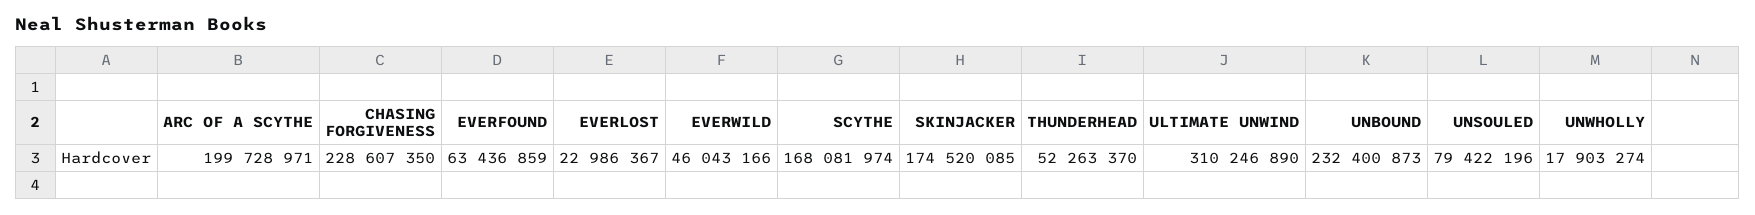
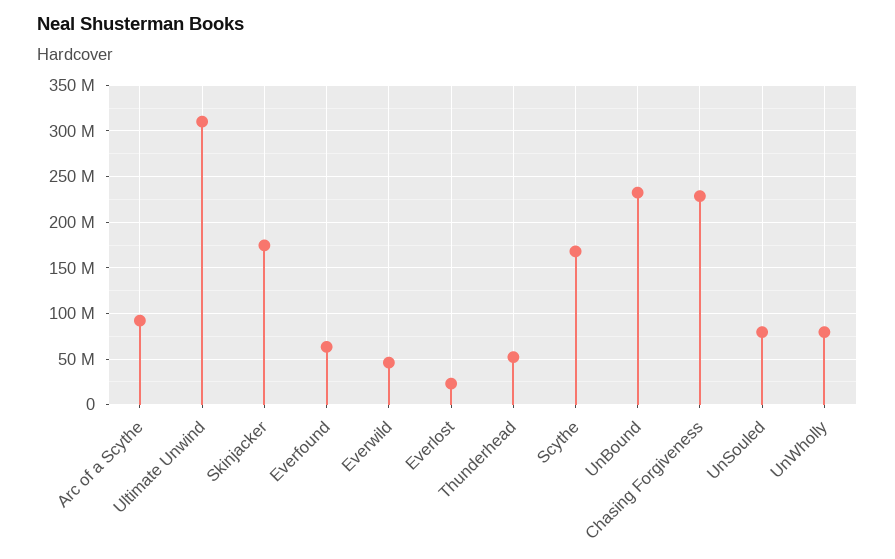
ARC OF A SCYTHE: 199728971 -> 90000000
UNWHOLLY: 17903274 -> 80000000

